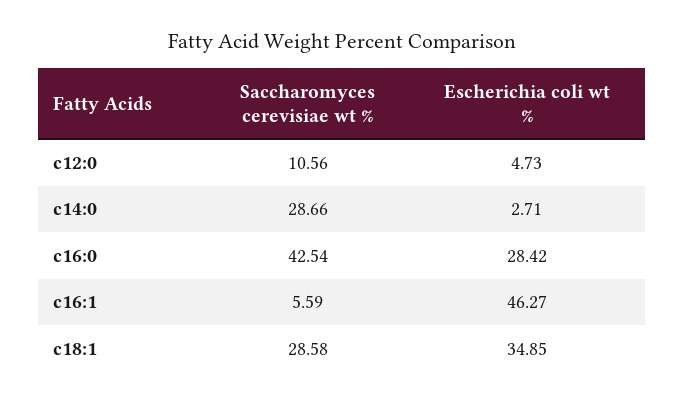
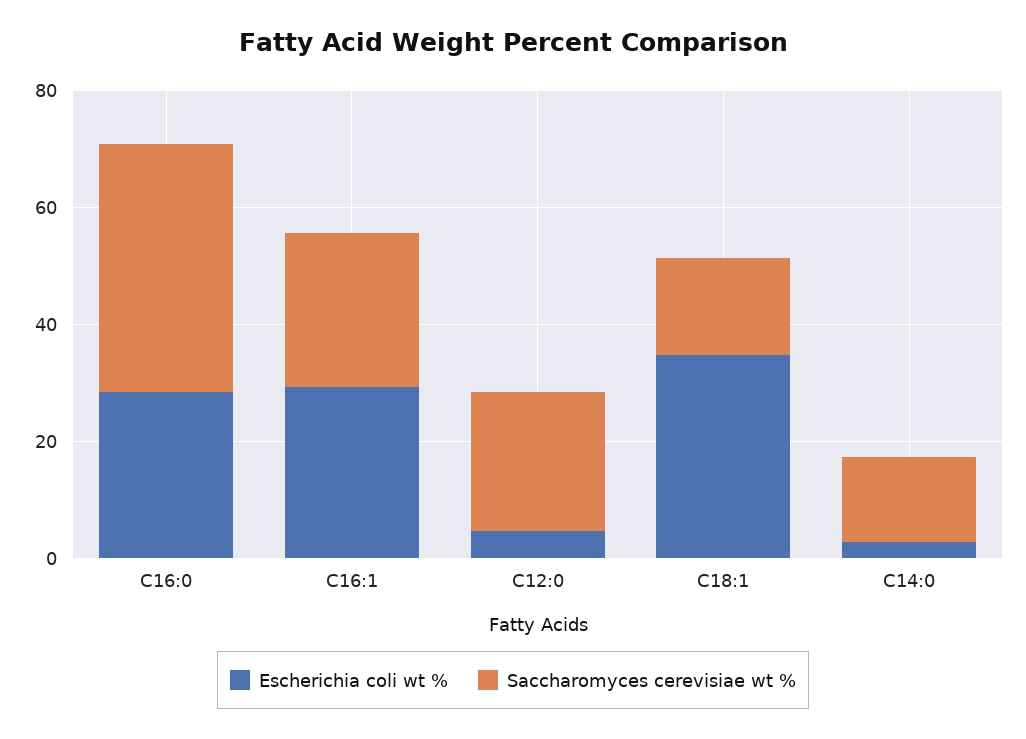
Saccharomyces cerevisiae wt %, c12:0: 10.56 -> 25
Saccharomyces cerevisiae wt %, c14:0: 28.66 -> 15
Saccharomyces cerevisiae wt %, c16:1: 5.59 -> 25
Escherichia coli wt %, c16:1: 46.27 -> 30
Saccharomyces cerevisiae wt %, c18:1: 28.58 -> 15

